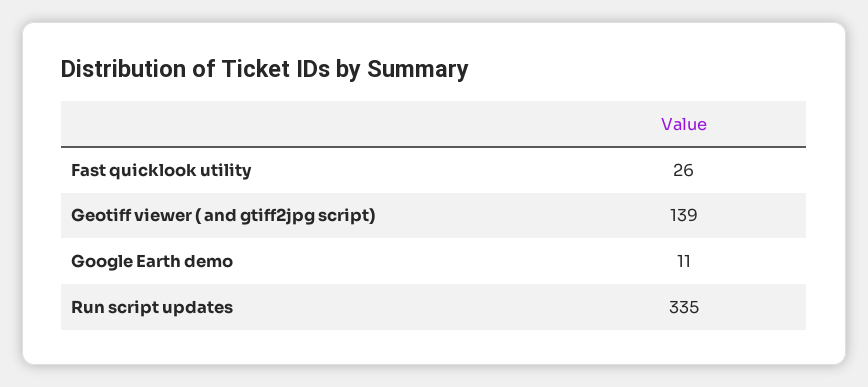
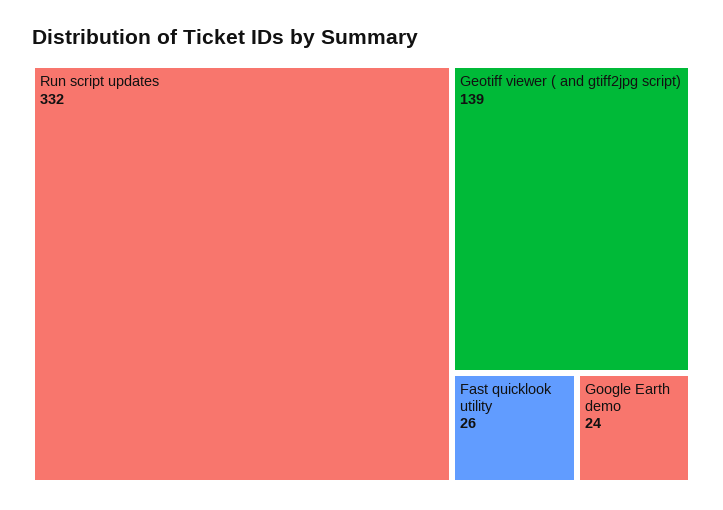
Google Earth demo: 11 -> 24
Run script updates: 335 -> 332

